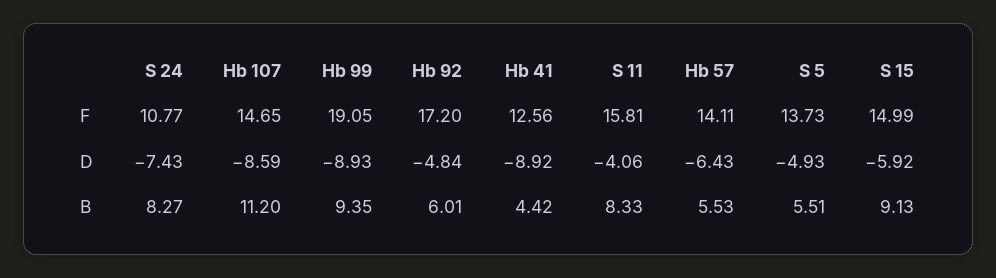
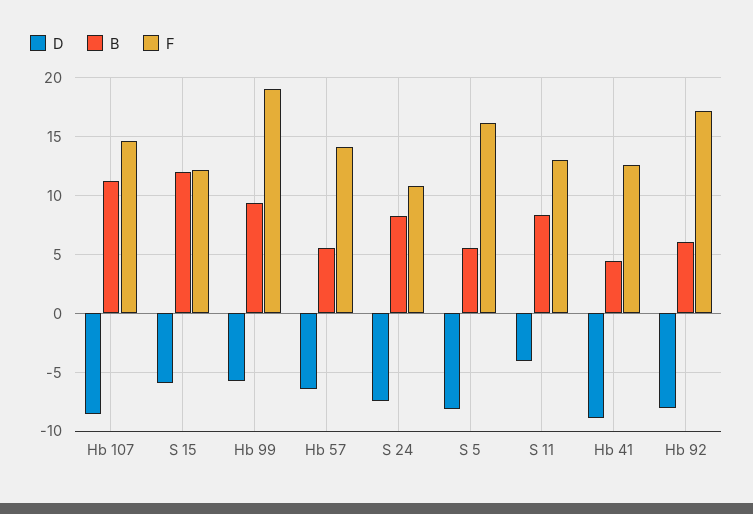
F, S 11: 15.81 -> 13
F, S 5: 13.73 -> 16
F, S 15: 14.99 -> 12
D, Hb 99: -8.93 -> -6
D, Hb 92: -4.84 -> -8
D, S 5: -4.93 -> -8
B, S 15: 9.13 -> 12

